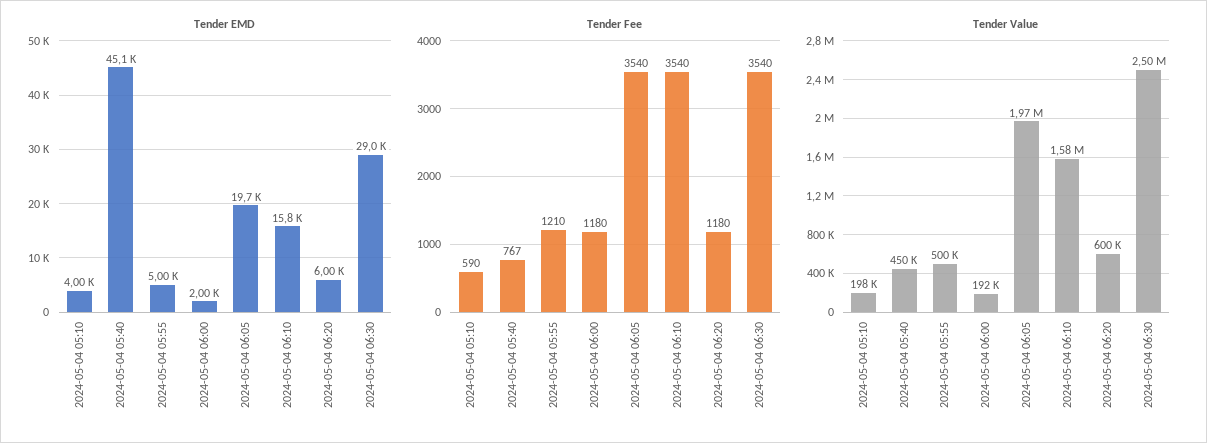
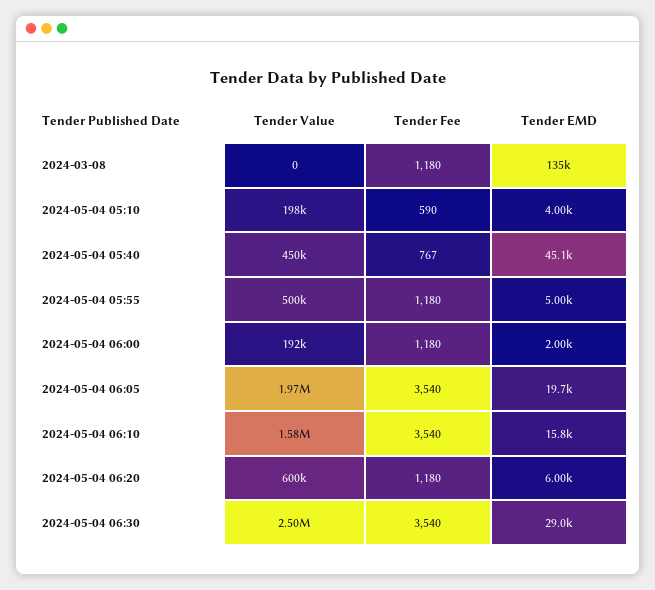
Tender Fee, 2024-05-04 05:55: 1210 -> 1180
Tender Value, 2024-03-08: none -> 0
Tender Fee, 2024-03-08: none -> 1180
Tender EMD, 2024-03-08: none -> 135000

